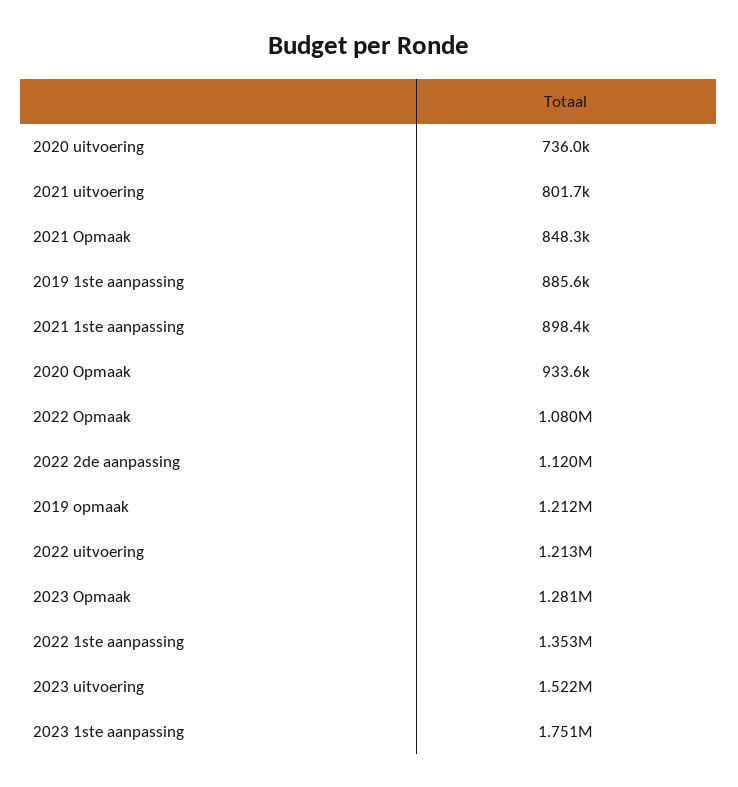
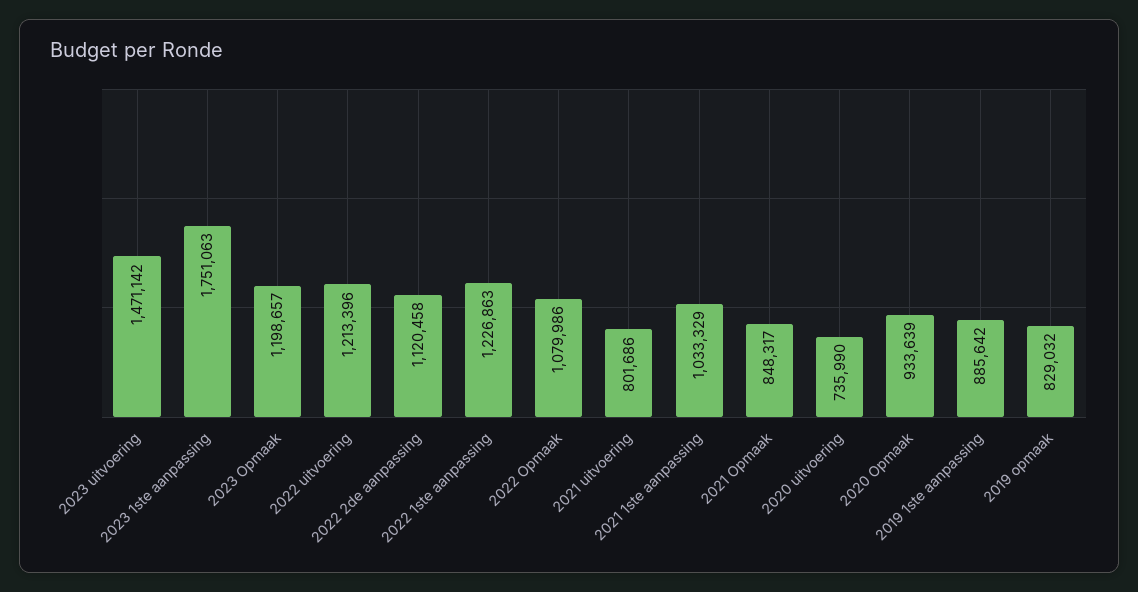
2021 1ste aanpassing: 898400 -> 1033329
2019 opmaak: 1212000 -> 829032
2023 Opmaak: 1281000 -> 1198657
2022 1ste aanpassing: 1353000 -> 1226863
2023 uitvoering: 1522000 -> 1471142

